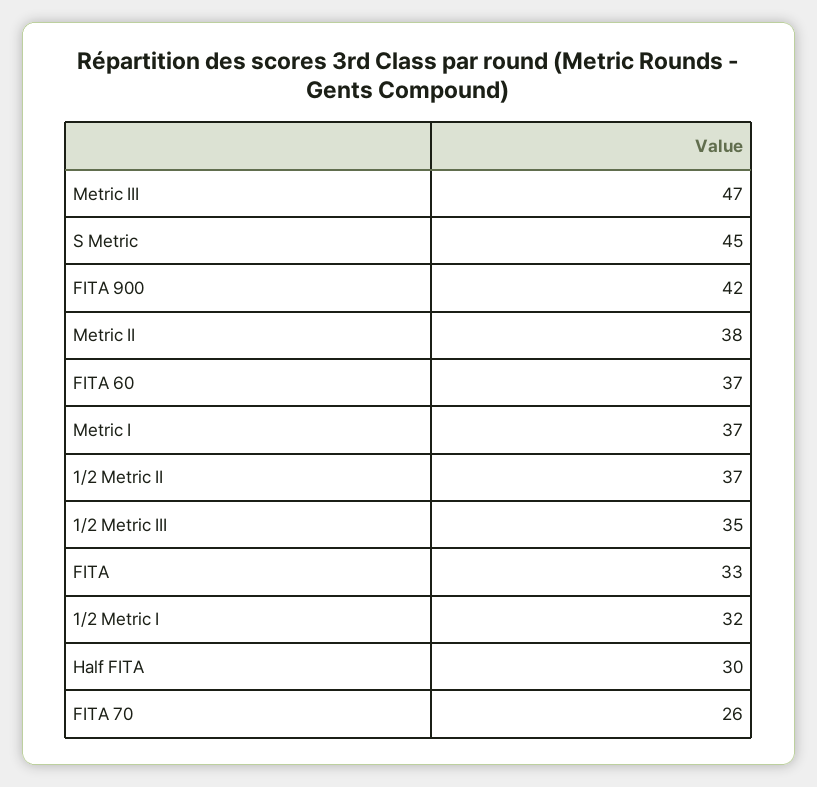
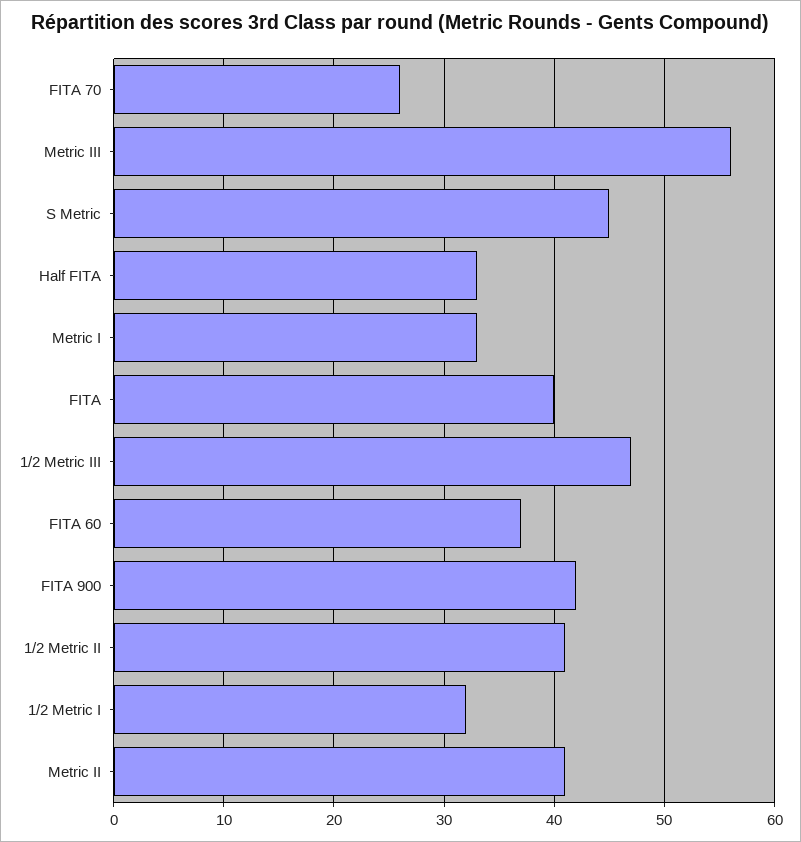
Metric III: 47 -> 56
Metric II: 38 -> 41
Metric I: 37 -> 33
1/2 Metric II: 37 -> 41
1/2 Metric III: 35 -> 47
FITA: 33 -> 40
Half FITA: 30 -> 33

